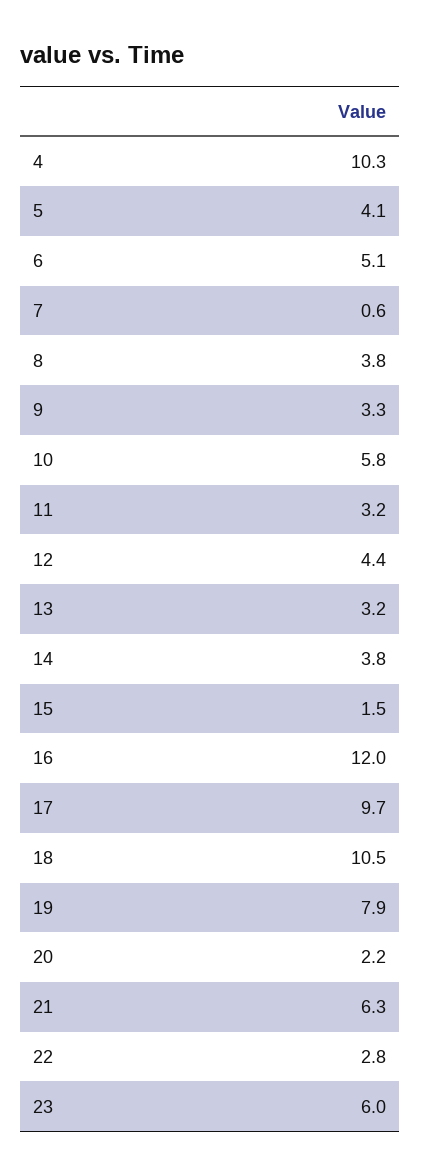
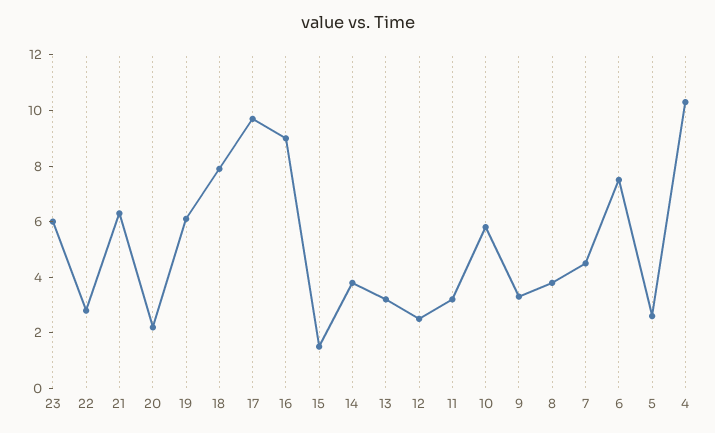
5: 4.1 -> 2.5
6: 5.1 -> 7.5
7: 0.6 -> 4.5
12: 4.4 -> 2.5
16: 12 -> 9
18: 10.5 -> 8
19: 7.9 -> 6

